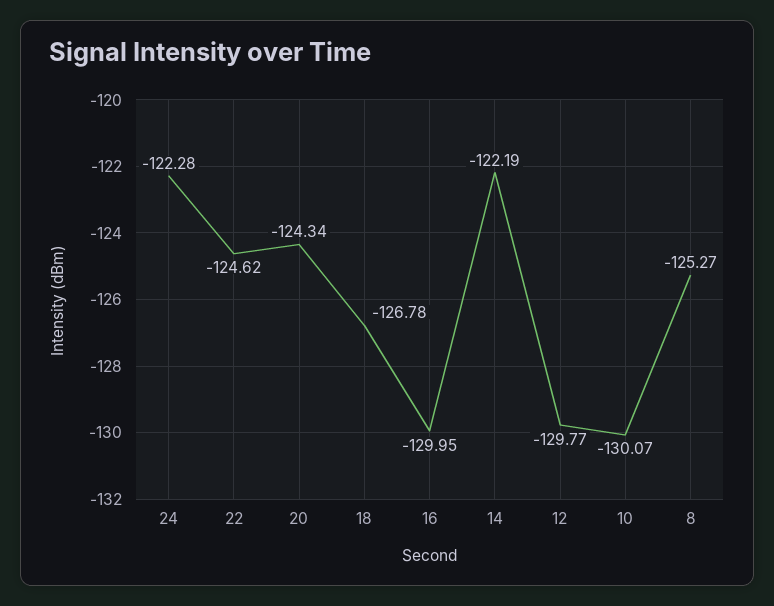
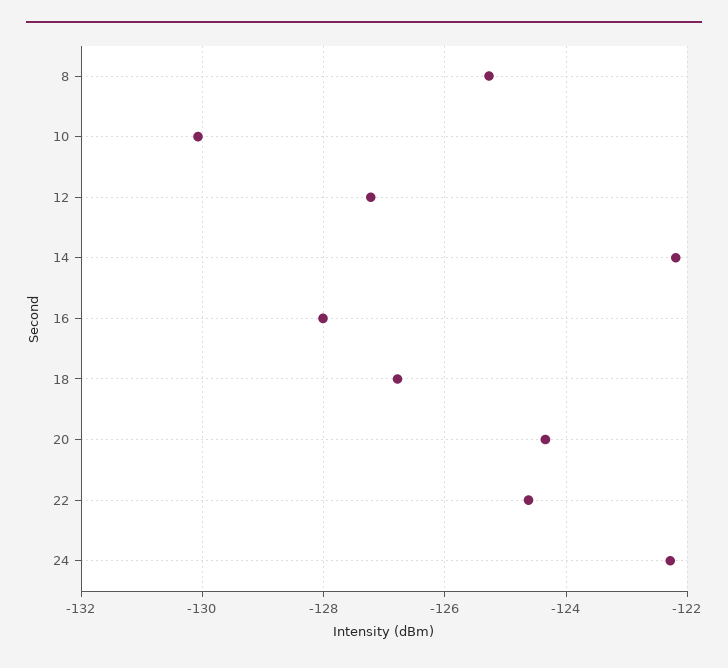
16: -129.95 -> -128
12: -129.77 -> -127.2

